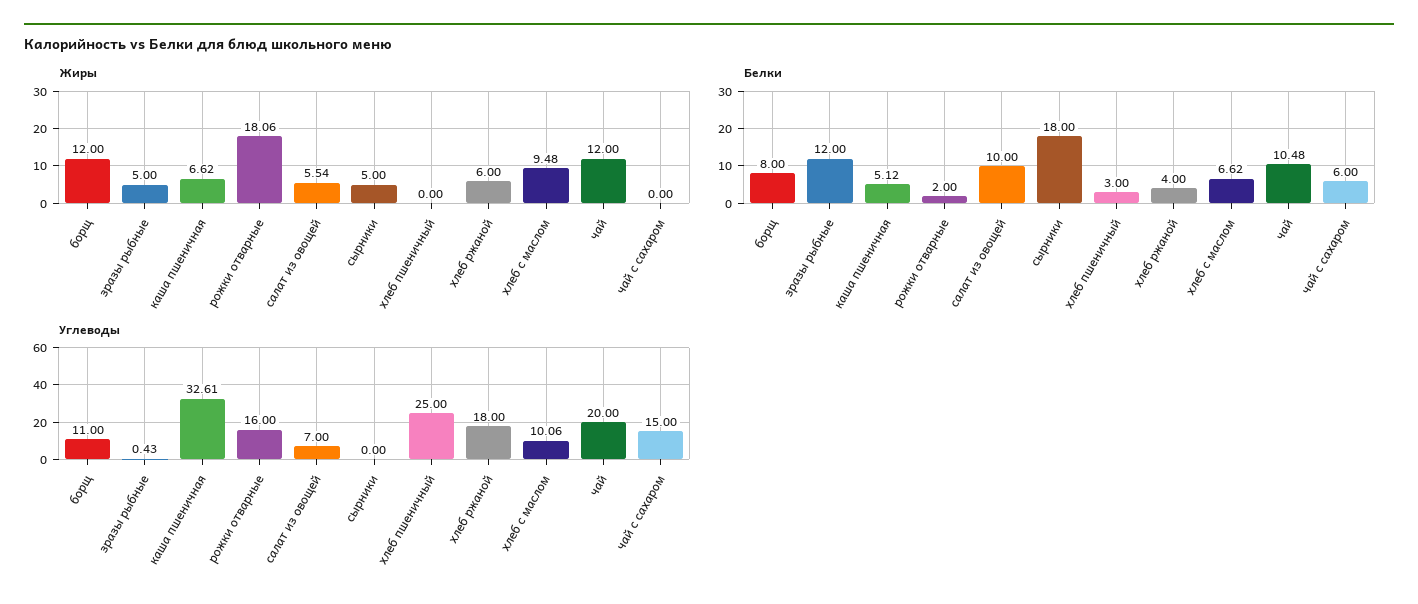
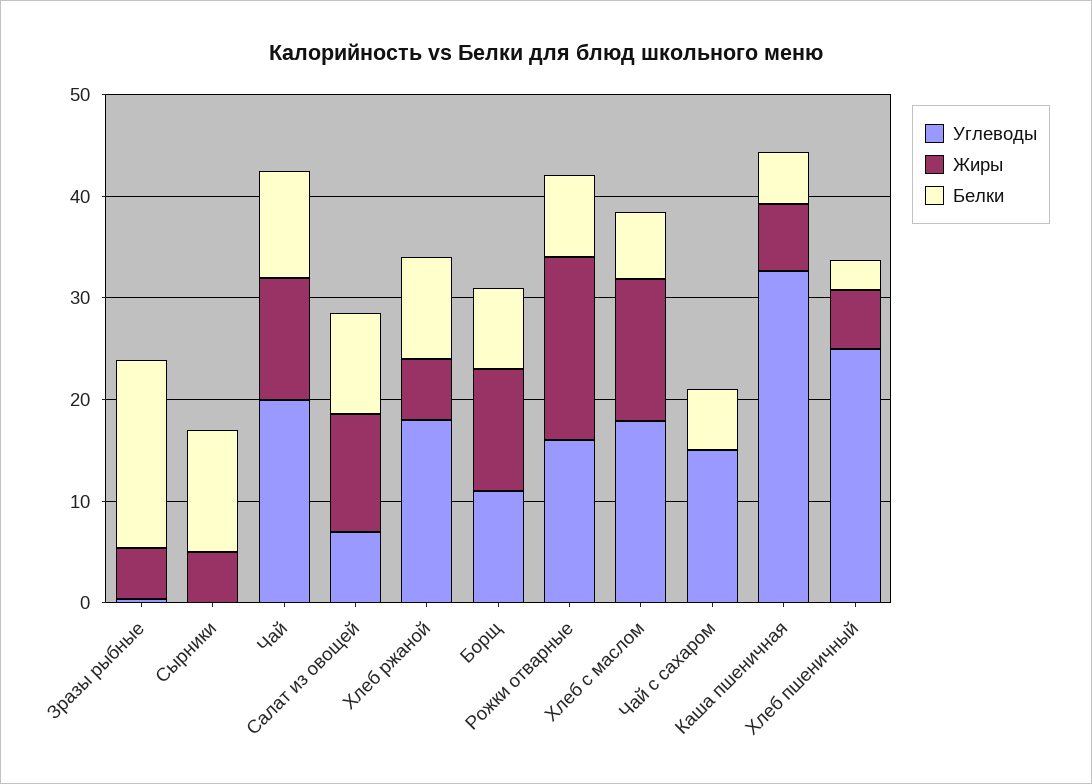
Жиры, салат из овощей: 5.54 -> 12
Жиры, хлеб пшеничный: 0 -> 6
Жиры, хлеб с маслом: 9.48 -> 14
Белки, зразы рыбные: 12 -> 18
Белки, рожки отварные: 2 -> 8
Белки, сырники: 18 -> 12
Белки, хлеб ржаной: 4 -> 10
Углеводы, хлеб с маслом: 10.06 -> 18

